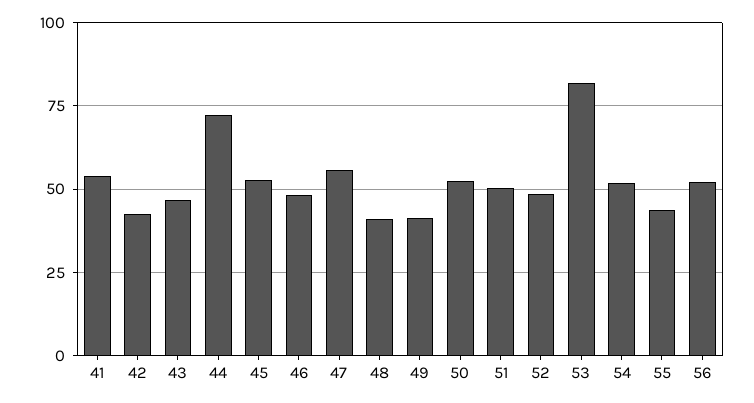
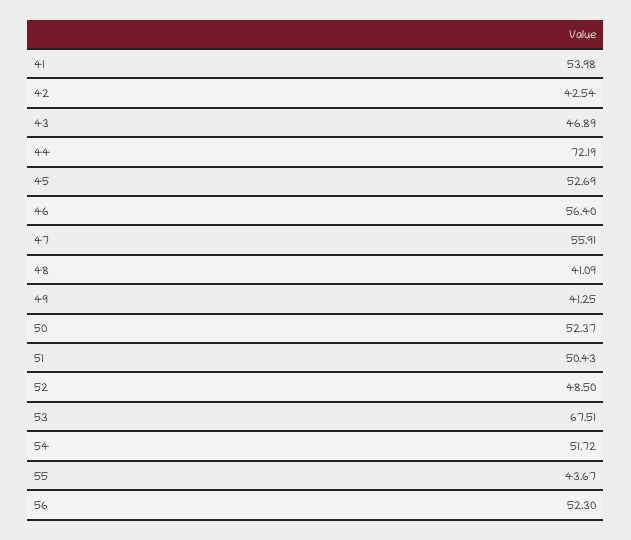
46: 47.5 -> 56.4
53: 82.5 -> 67.51

